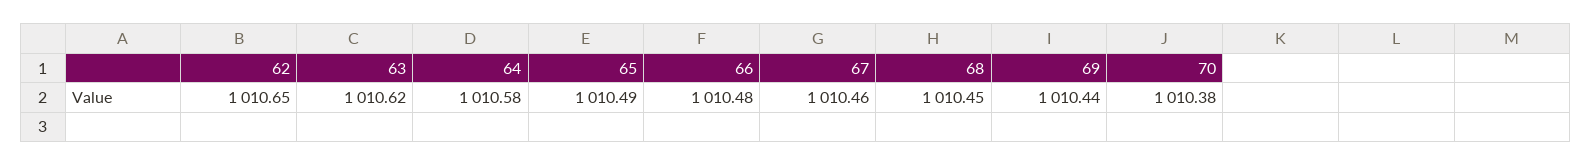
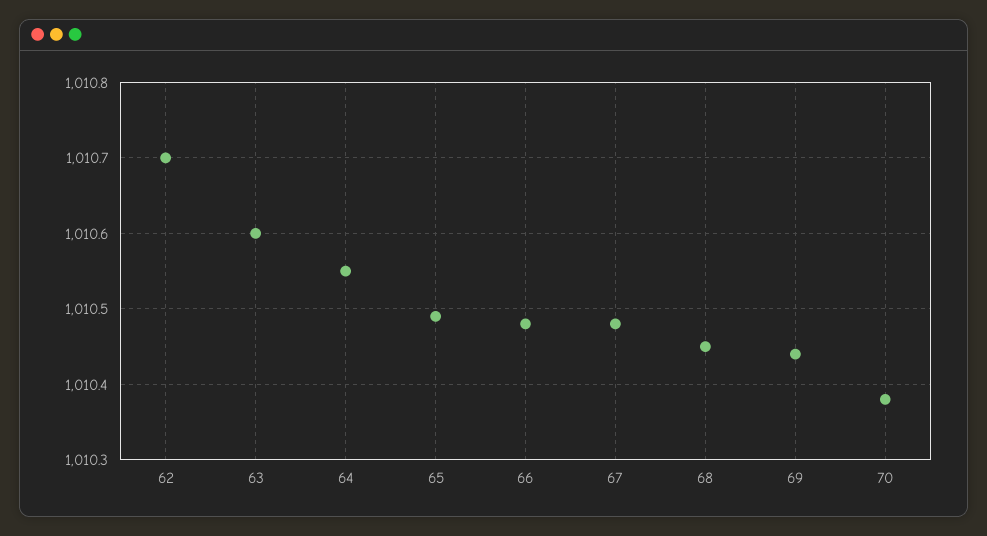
62: 1010.65 -> 1010.7
63: 1010.62 -> 1010.6
64: 1010.58 -> 1010.55
67: 1010.46 -> 1010.48

